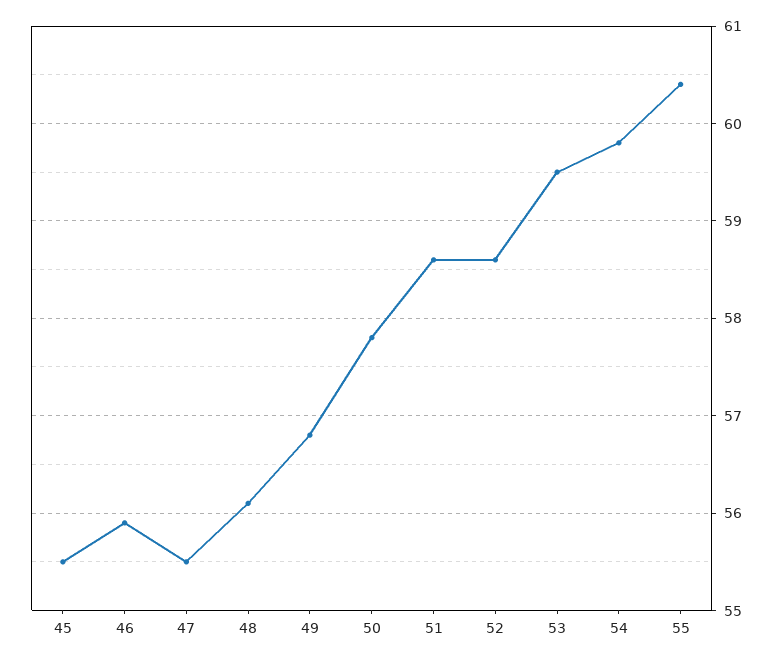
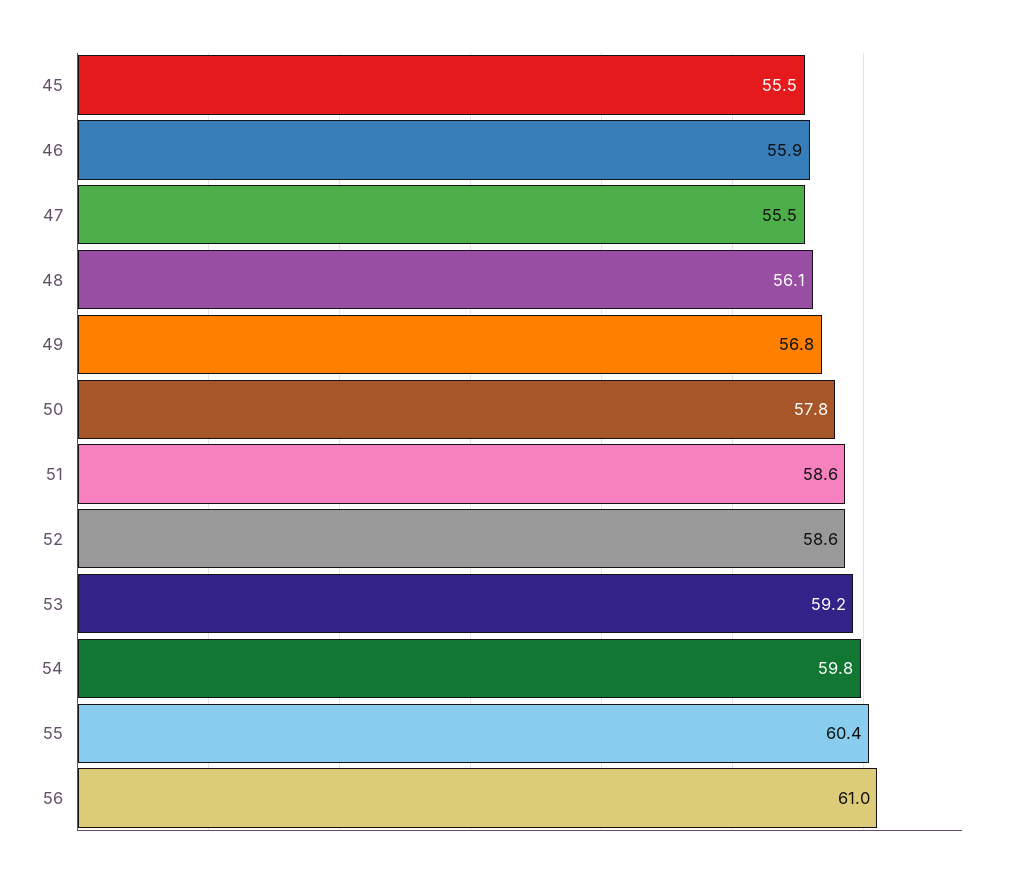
53: 59.5 -> 59.2
56: none -> 61

